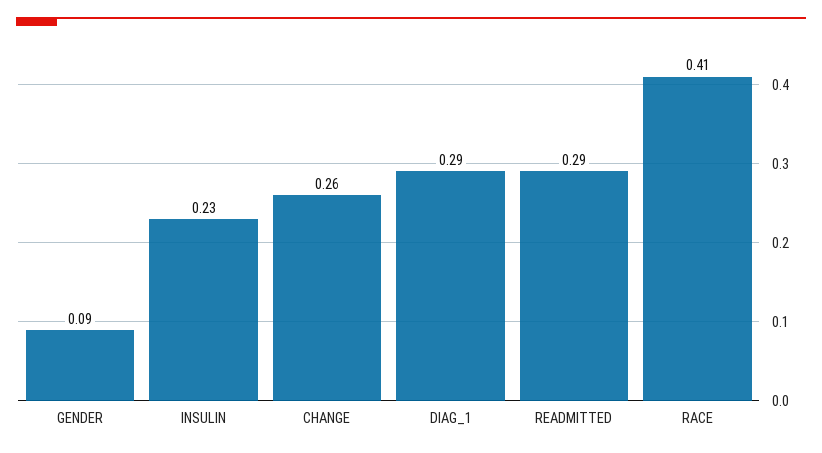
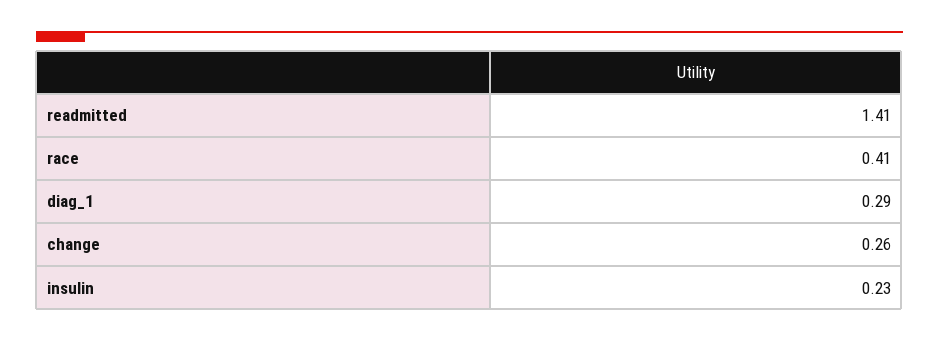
GENDER: 0.09 -> none
READMITTED: 0.29 -> 1.41

